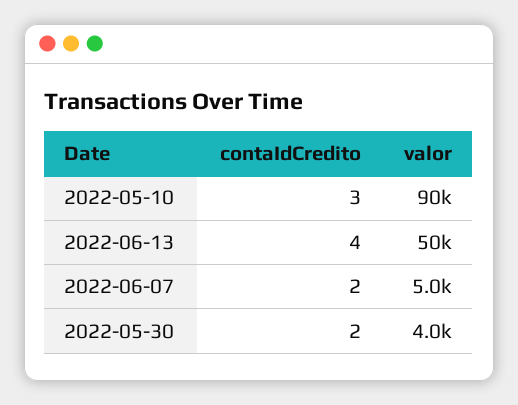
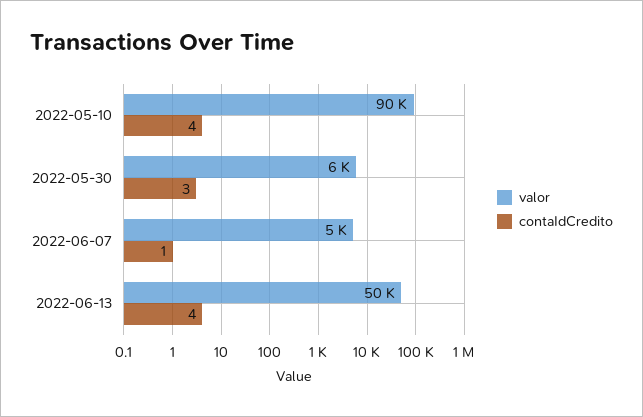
contaIdCredito, 2022-05-10: 3 -> 4
contaIdCredito, 2022-06-07: 2 -> 1
contaIdCredito, 2022-05-30: 2 -> 3
valor, 2022-05-30: 4000 -> 6000

